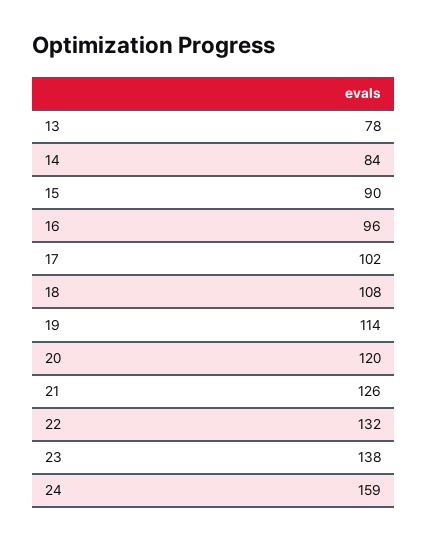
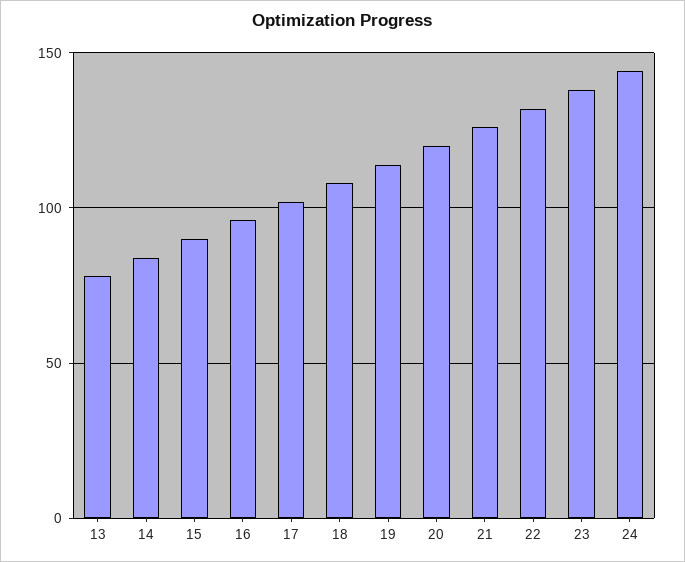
24: 159 -> 145

